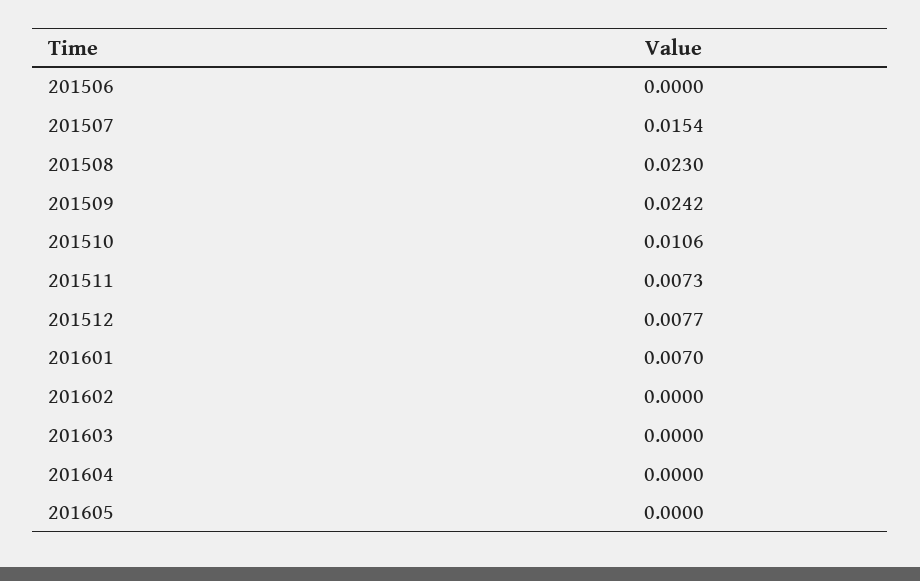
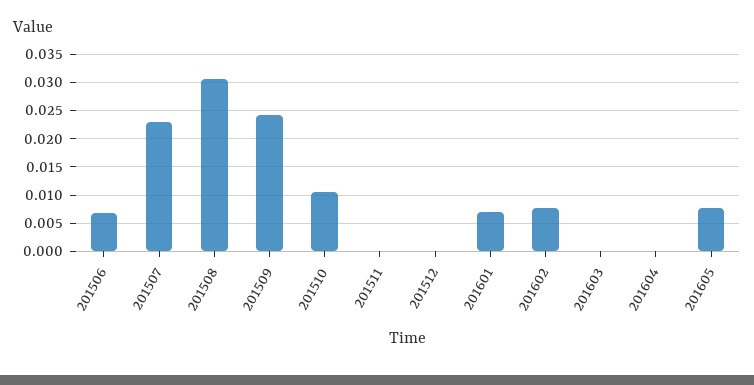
201506: 0 -> 0.0075
201507: 0.0154 -> 0.0225
201508: 0.023 -> 0.03
201511: 0.0073 -> 0
201512: 0.0077 -> 0
201602: 0 -> 0.0075
201605: 0 -> 0.0075

